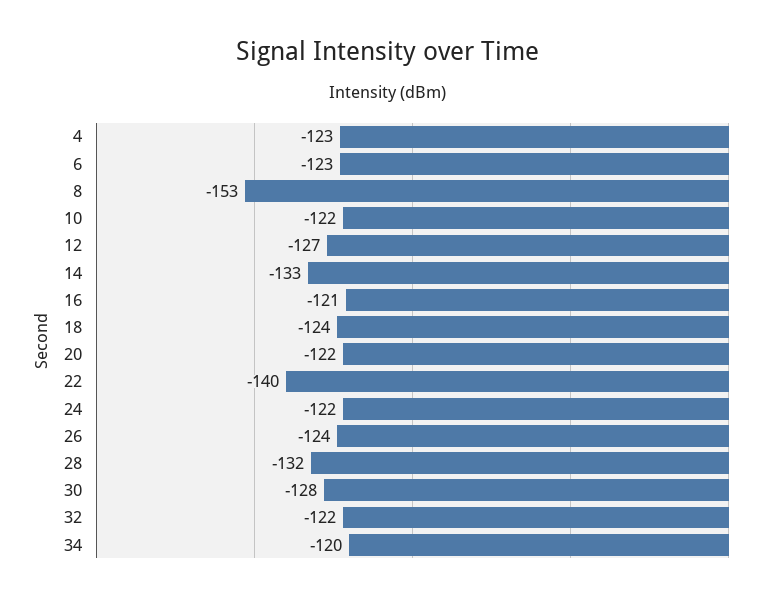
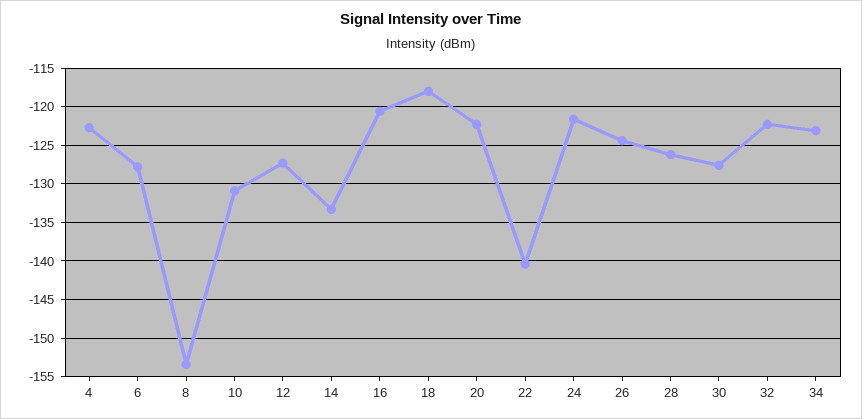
6: -123 -> -128
10: -122 -> -131
18: -124 -> -118
28: -132 -> -126
34: -120 -> -123

